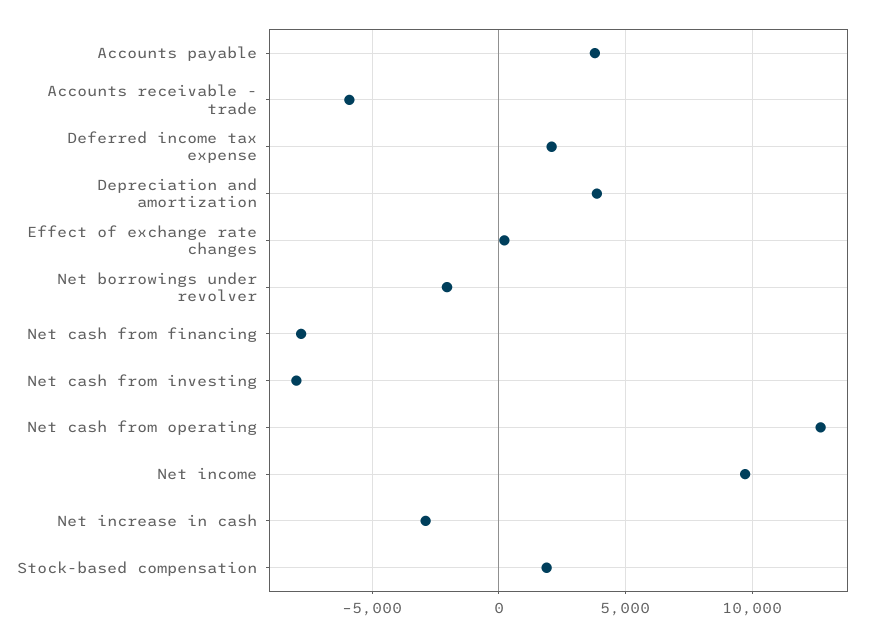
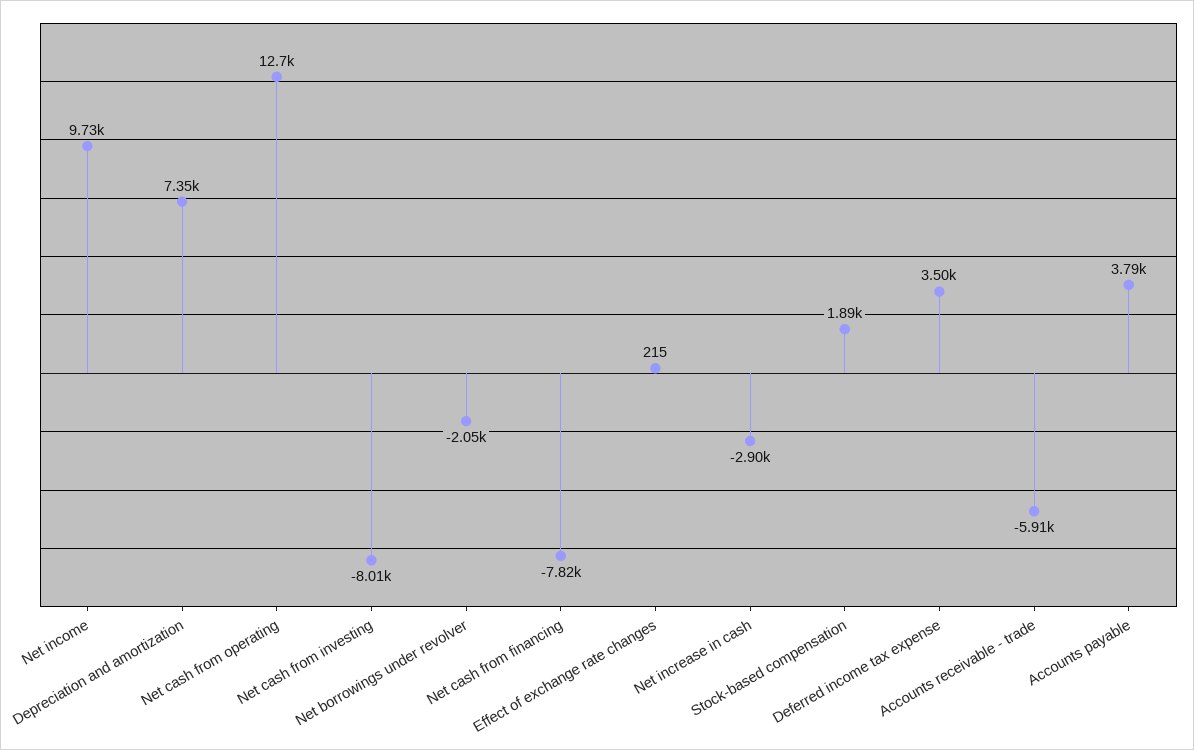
Deferred income tax expense: 2000 -> 3500
Depreciation and amortization: 4000 -> 7350

